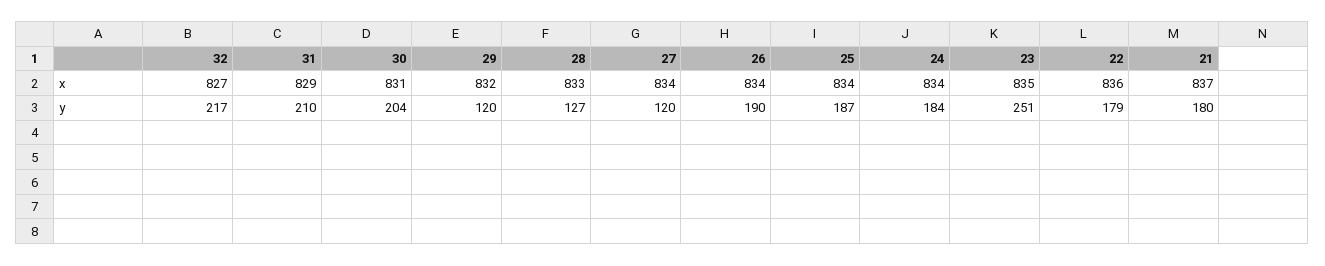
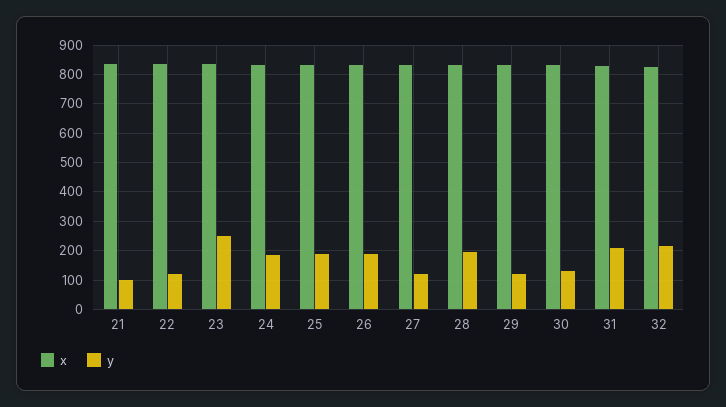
y, 30: 204 -> 125
y, 28: 127 -> 200
y, 22: 179 -> 125
y, 21: 180 -> 100

